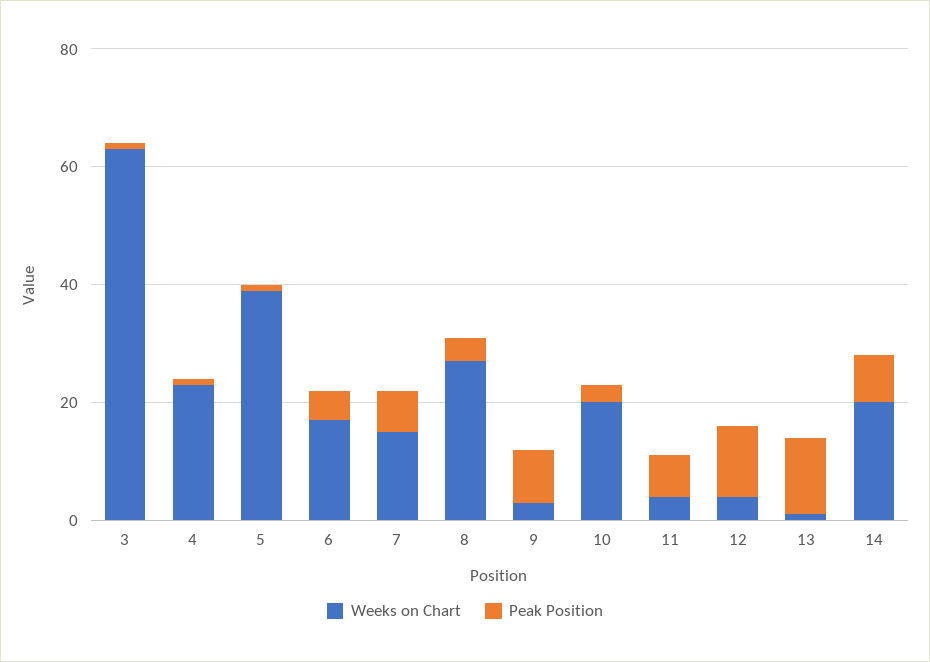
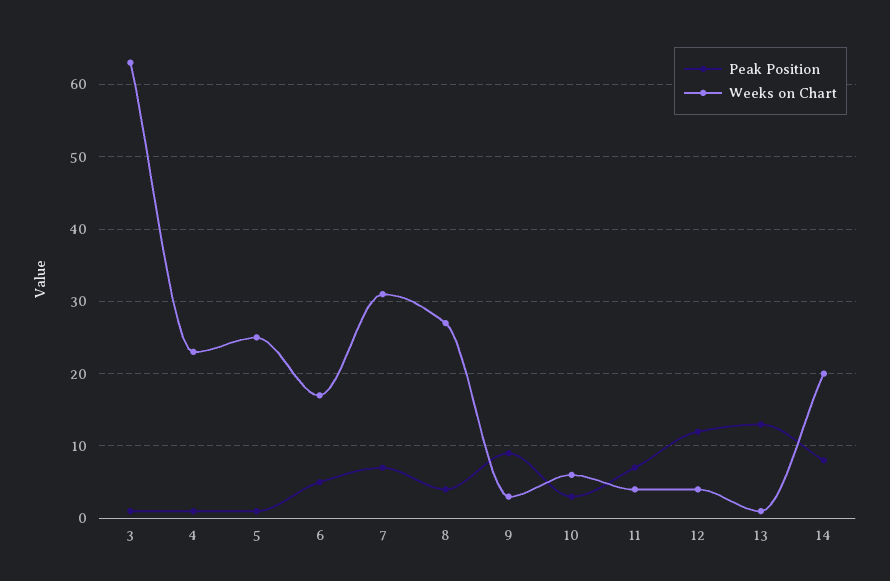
Weeks on Chart, 5: 40 -> 25
Weeks on Chart, 7: 15 -> 31
Weeks on Chart, 10: 20 -> 6

